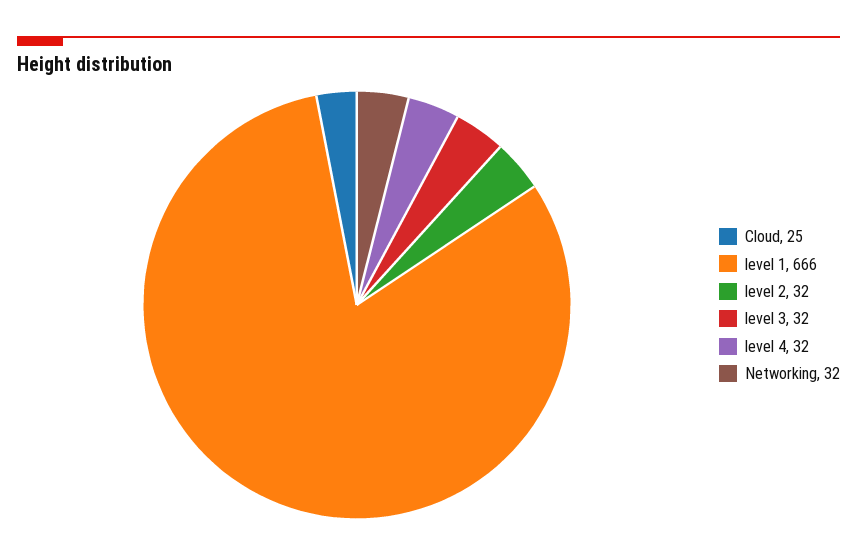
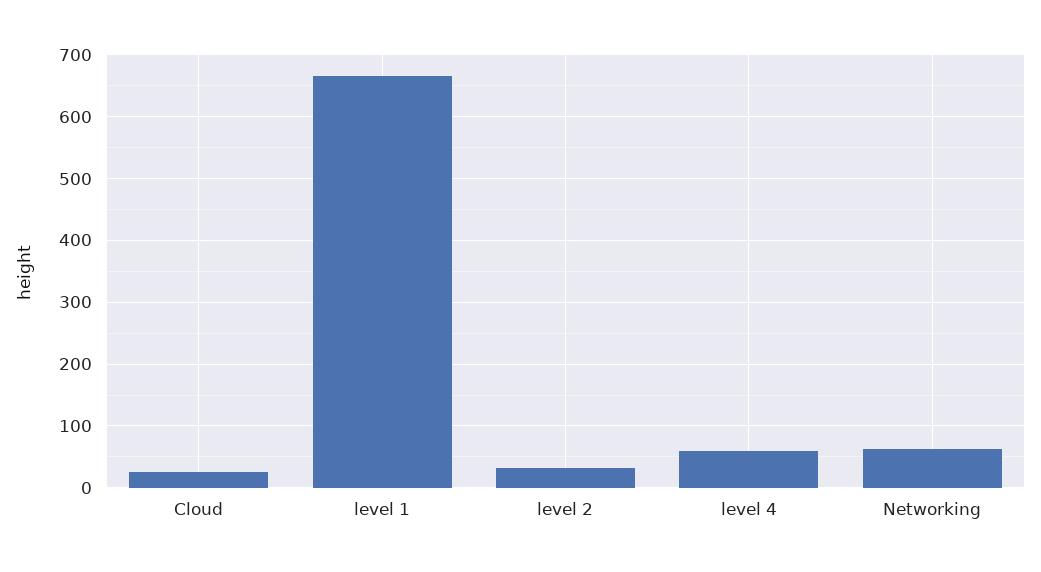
level 3: 32 -> none
level 4: 32 -> 60
Networking: 32 -> 60

